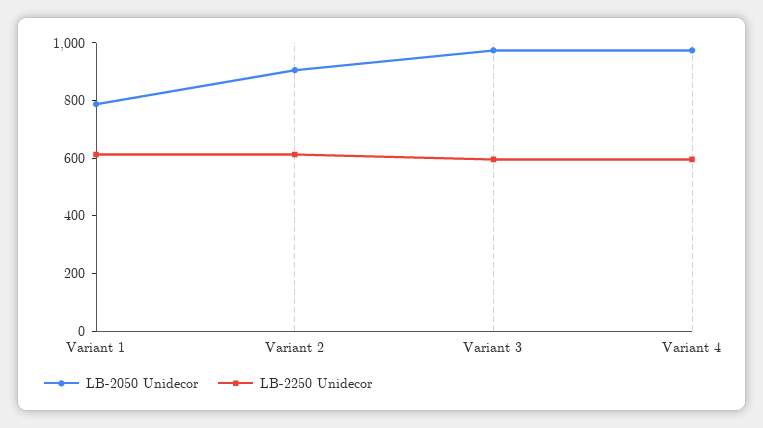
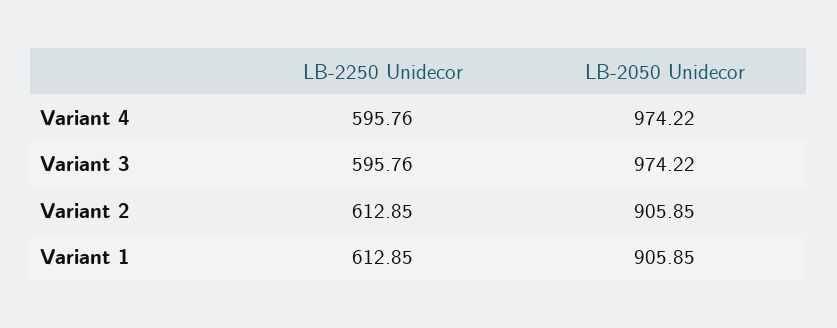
LB-2050 Unidecor, Variant 1: 800 -> 905.85

